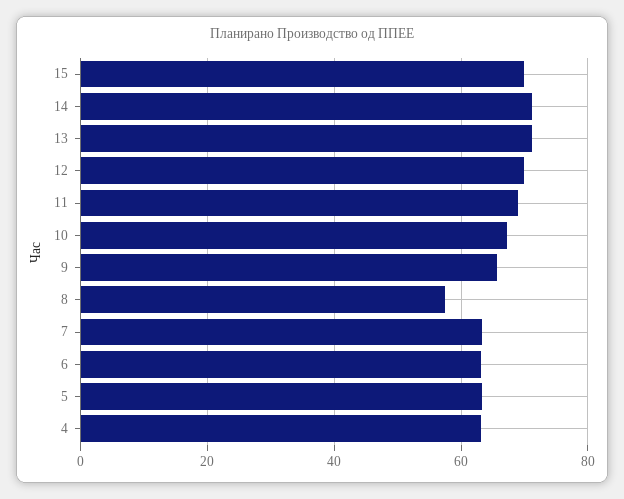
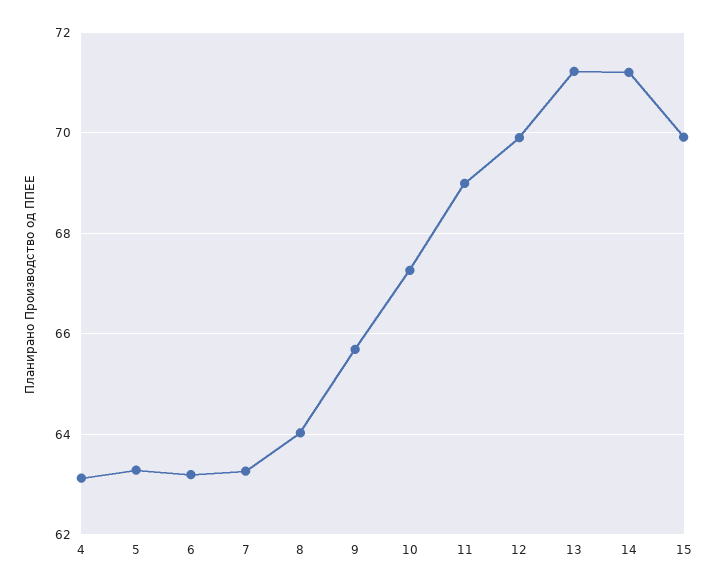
8: 58 -> 64

